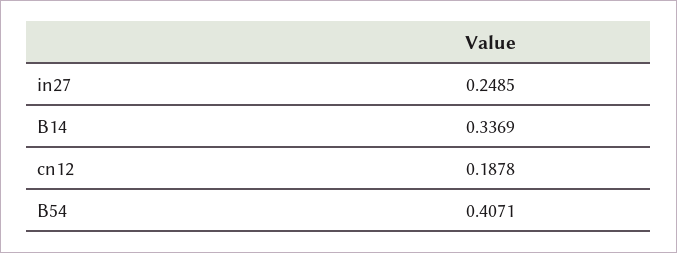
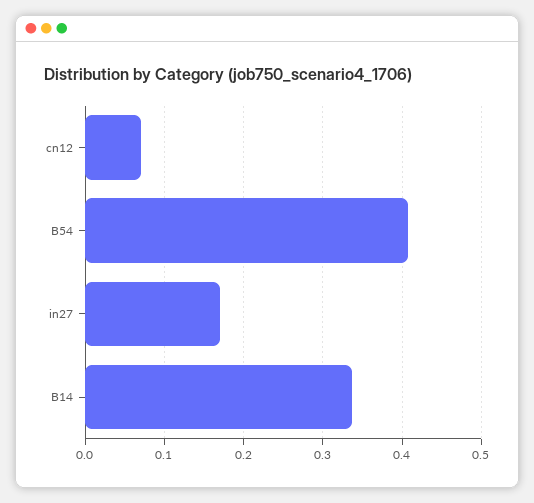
in27: 0.2485 -> 0.17
cn12: 0.1878 -> 0.07

